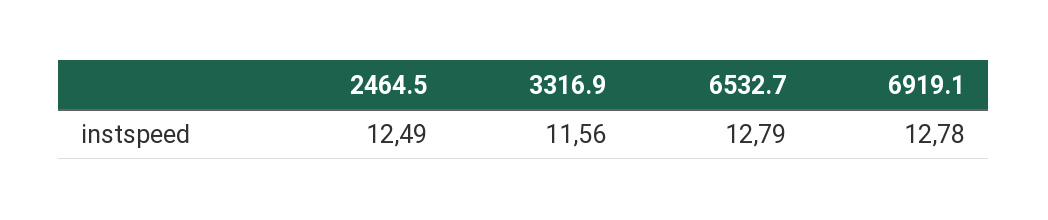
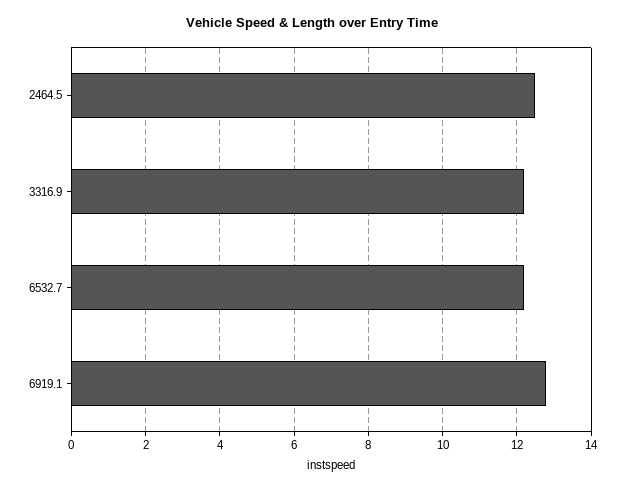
3316.9: 11.56 -> 12.2
6532.7: 12.79 -> 12.2

